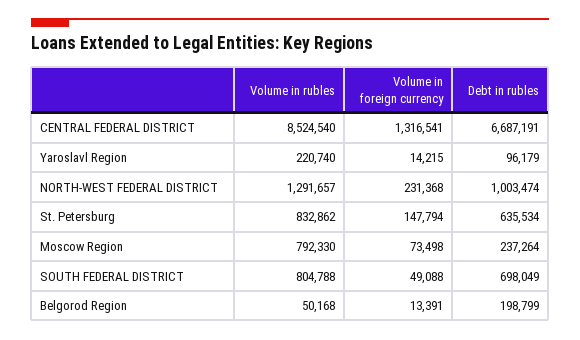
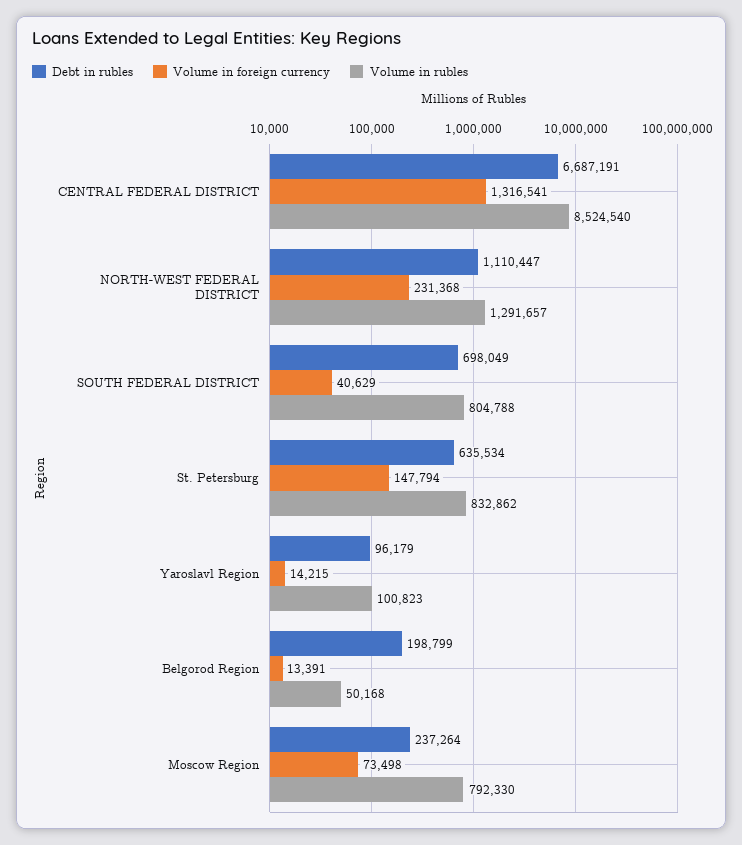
Volume in rubles, Yaroslavl Region: 220740 -> 100823
Debt in rubles, NORTH-WEST FEDERAL DISTRICT: 1003474 -> 1110447
Volume in foreign currency, SOUTH FEDERAL DISTRICT: 49088 -> 40629

